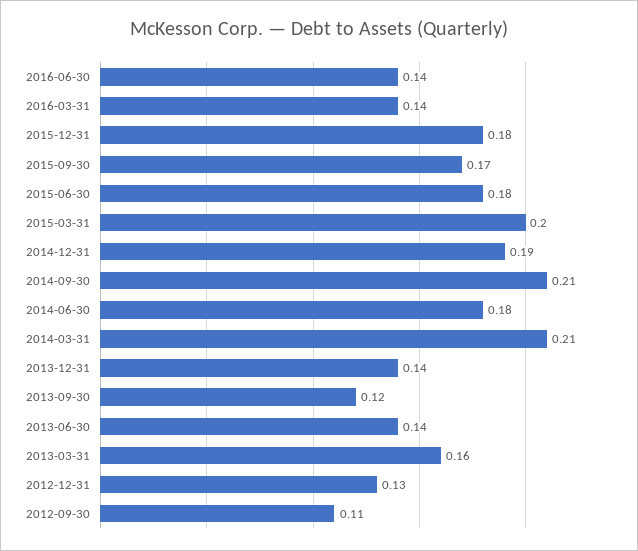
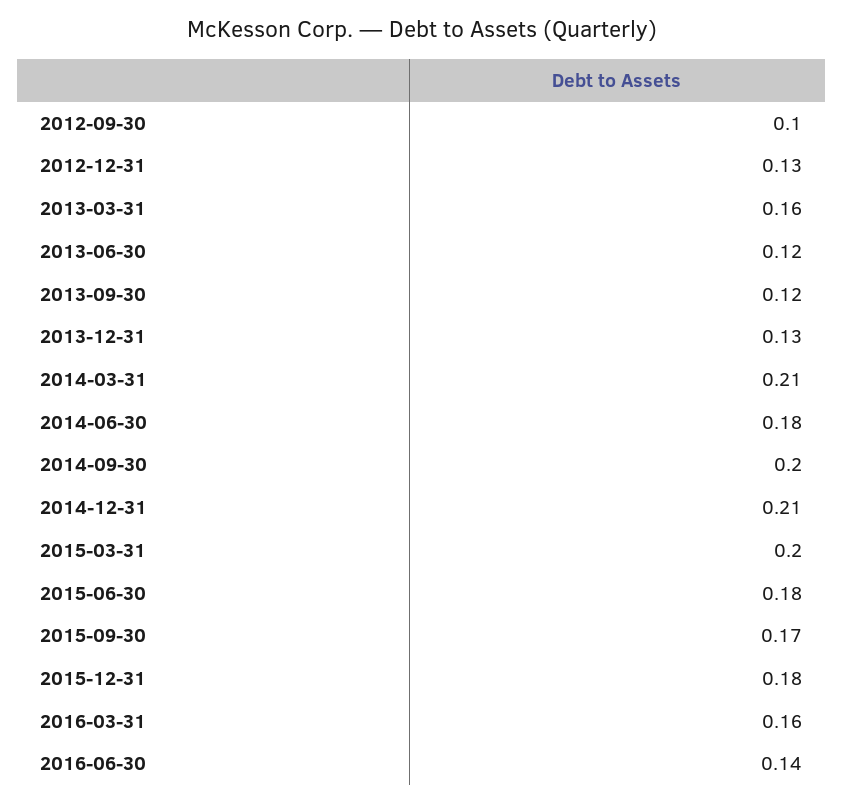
2016-03-31: 0.14 -> 0.16
2014-12-31: 0.19 -> 0.21
2014-09-30: 0.21 -> 0.2
2013-12-31: 0.14 -> 0.13
2013-06-30: 0.14 -> 0.12
2012-09-30: 0.11 -> 0.1

